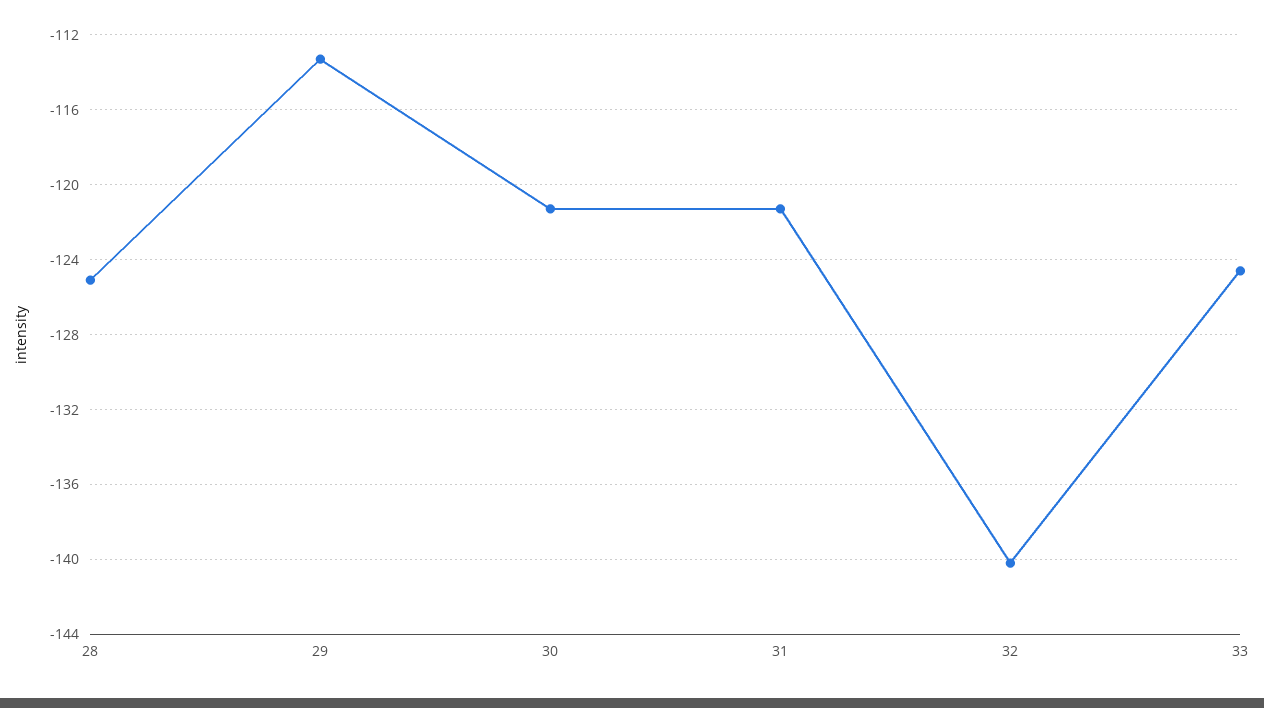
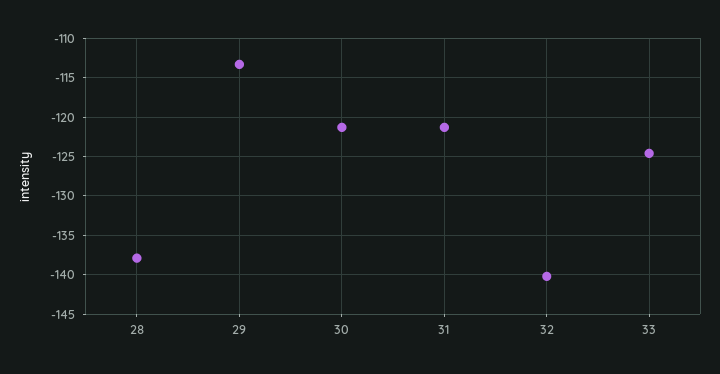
28: -125 -> -138

